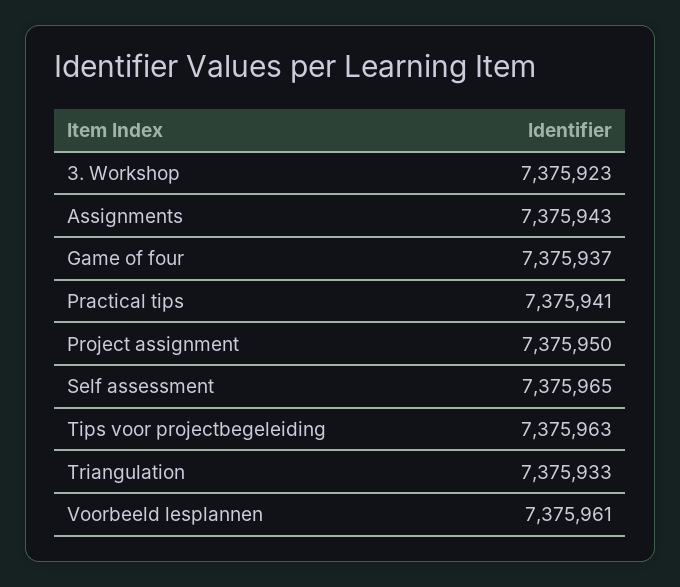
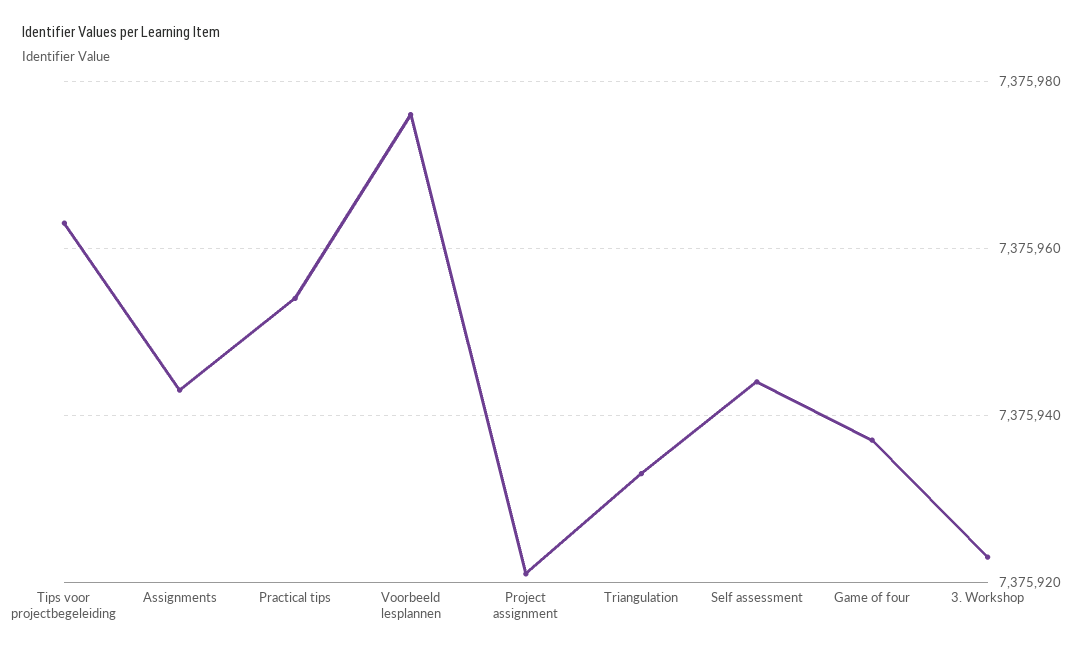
Practical tips: 7375941 -> 7375955
Project assignment: 7375950 -> 7375920
Self assessment: 7375965 -> 7375945
Voorbeeld lesplannen: 7375961 -> 7375975

